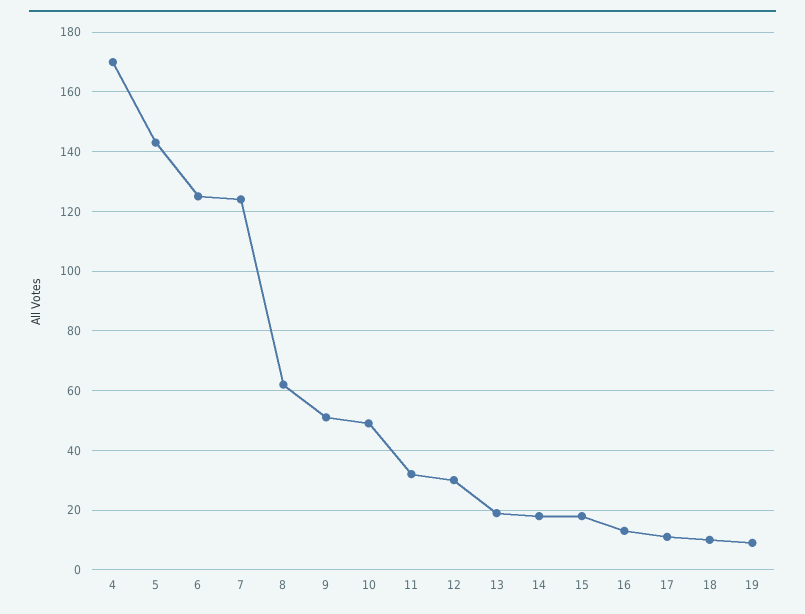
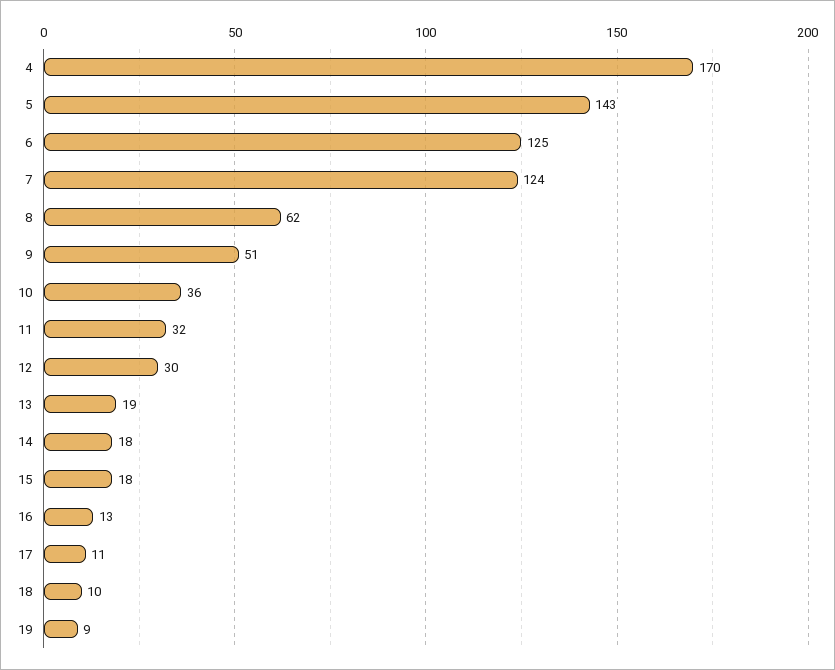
10: 50 -> 36

